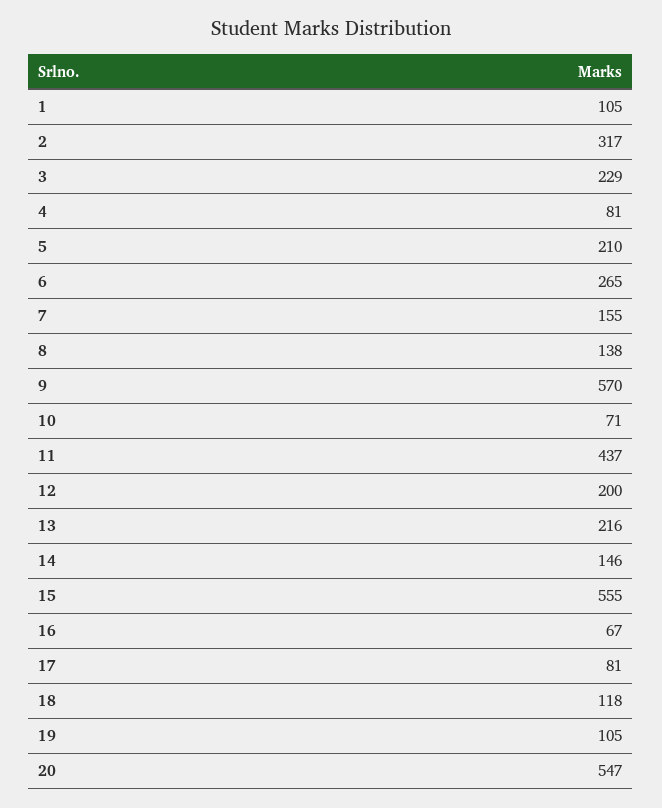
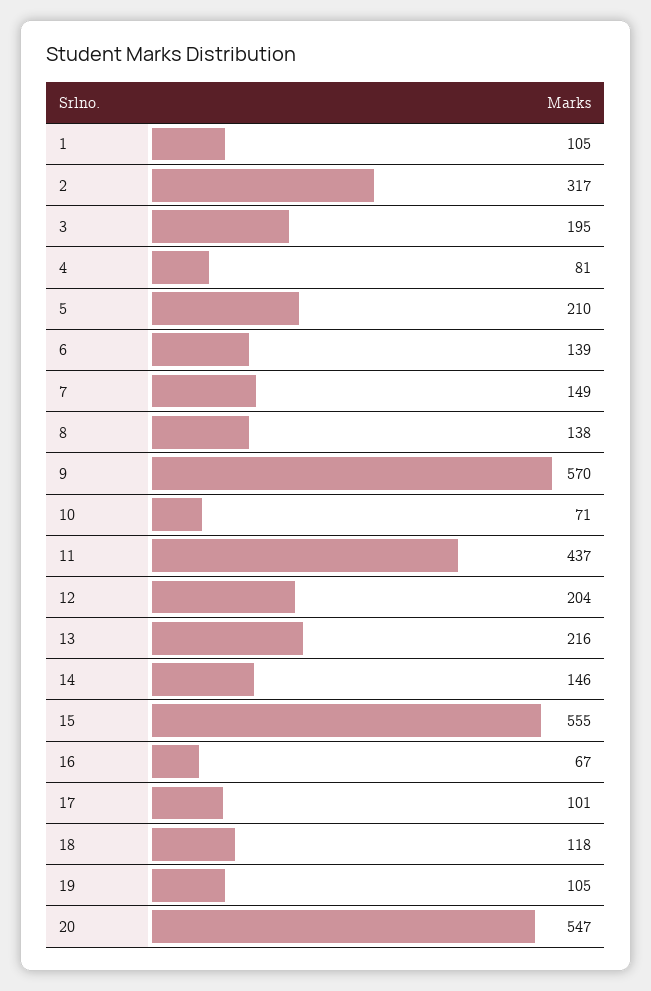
3: 229 -> 195
6: 265 -> 139
7: 155 -> 149
12: 200 -> 204
17: 81 -> 101

